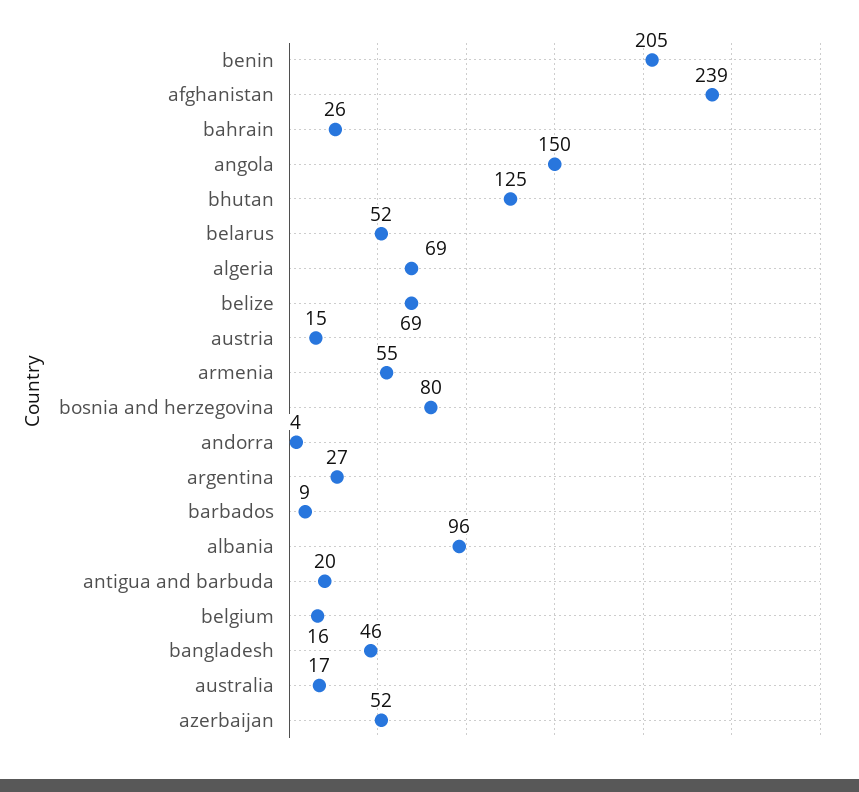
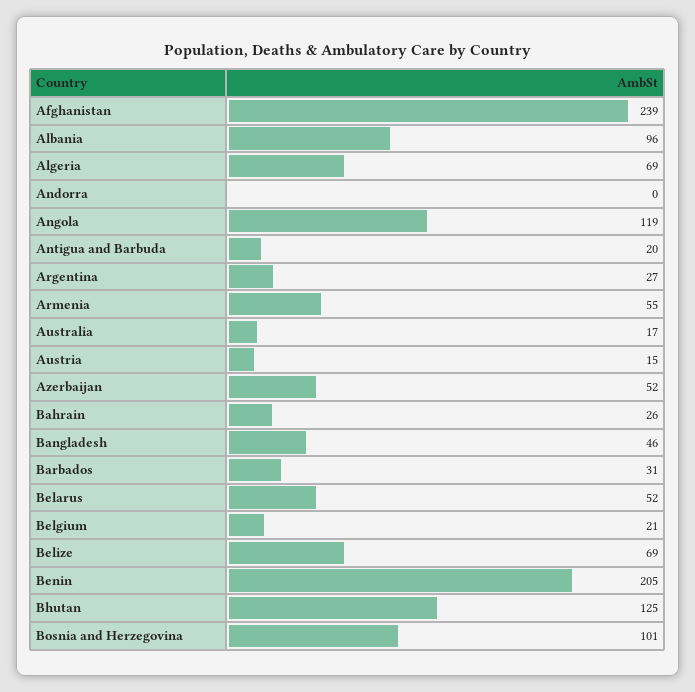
angola: 150 -> 119
bosnia and herzegovina: 80 -> 101
andorra: 4 -> 0
barbados: 9 -> 31
belgium: 16 -> 21

